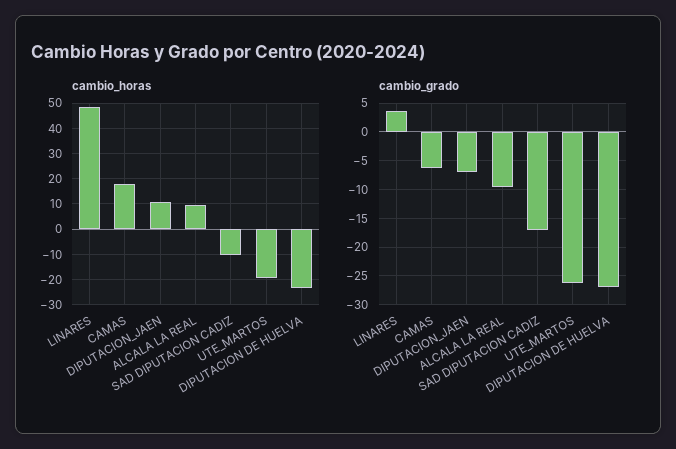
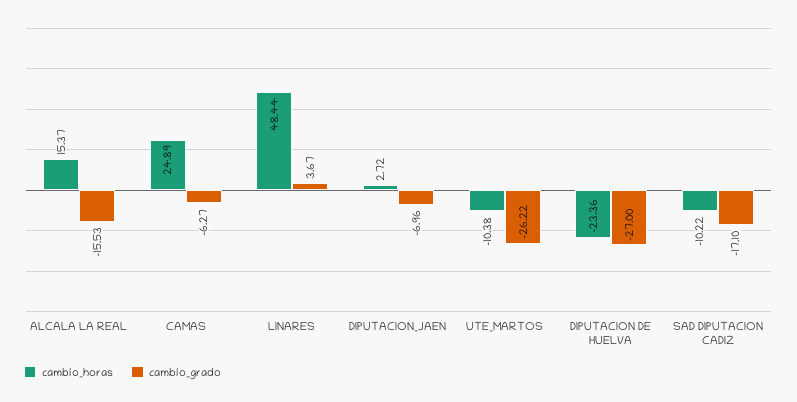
cambio_horas, CAMAS: 17.5 -> 24.89
cambio_horas, DIPUTACION_JAEN: 10 -> 2.72
cambio_horas, ALCALA LA REAL: 10 -> 15.37
cambio_horas, UTE_MARTOS: -20 -> -10.38
cambio_grado, ALCALA LA REAL: -10 -> -15.53

